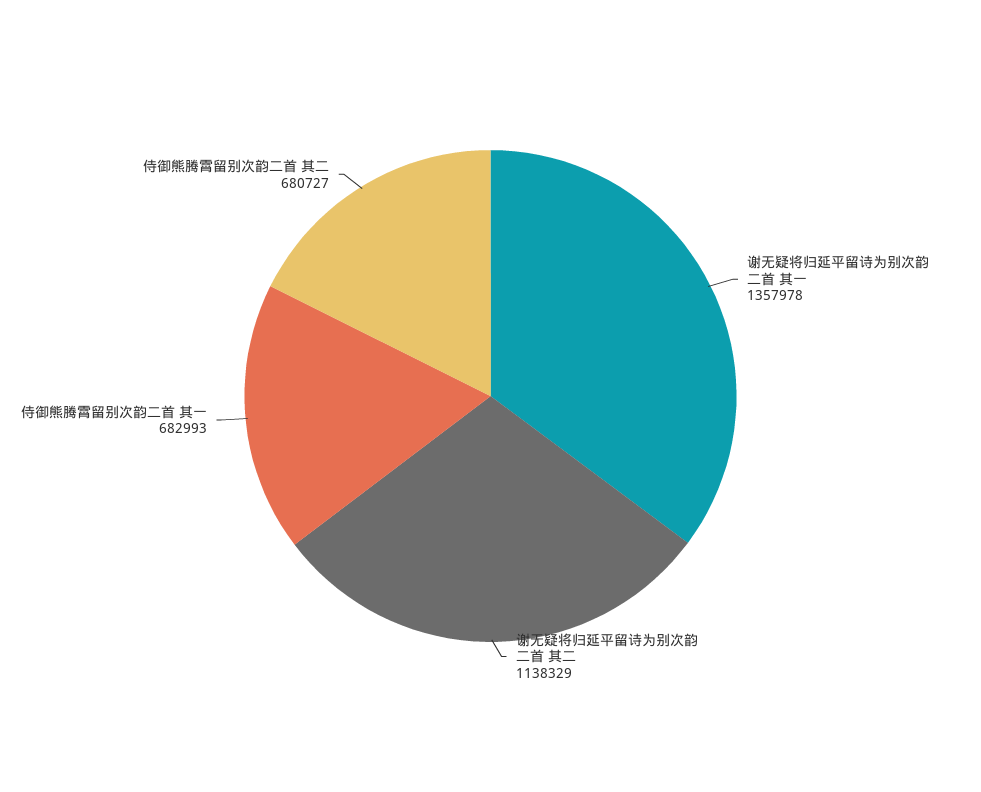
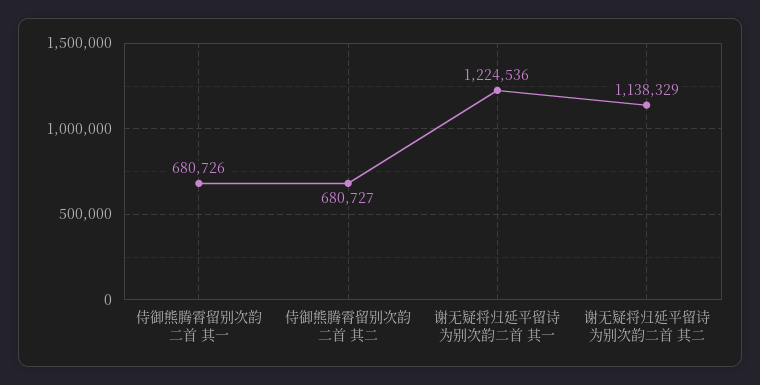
谢无疑将归延平留诗为别次韵二首 其一: 1357978 -> 1224536
侍御熊腾霄留别次韵二首 其一: 682993 -> 680726

